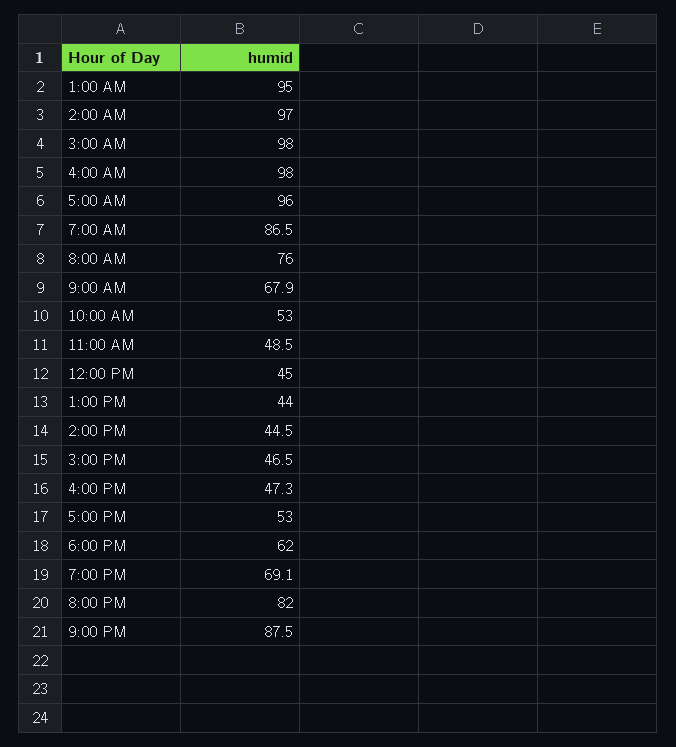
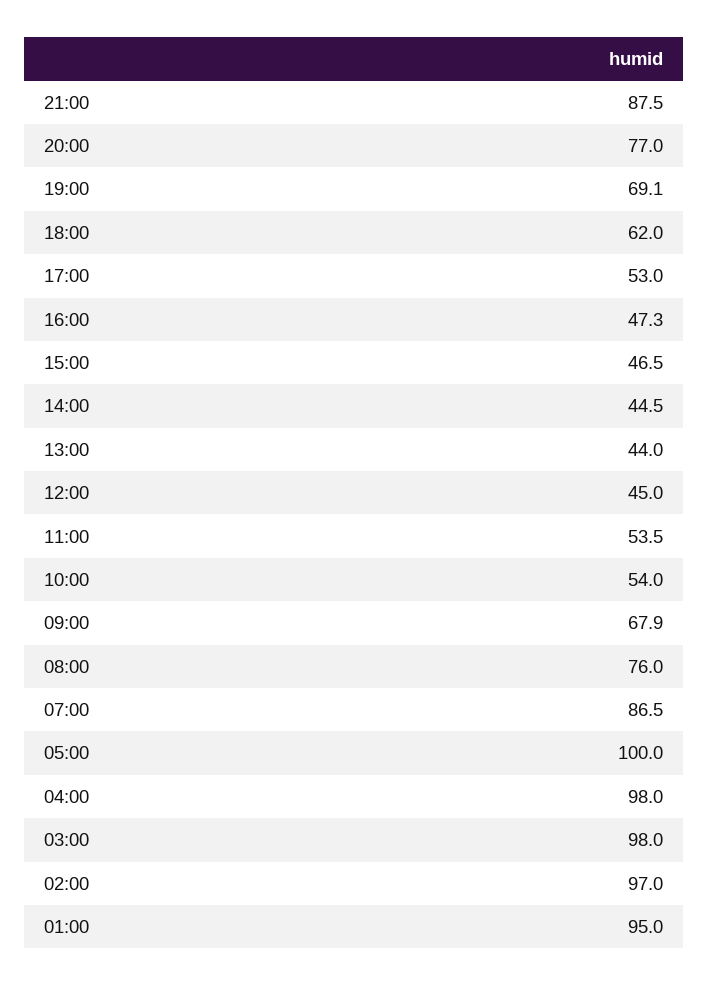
5:00 AM: 96 -> 100
10:00 AM: 53 -> 54
11:00 AM: 48.5 -> 53.5
8:00 PM: 82 -> 77

